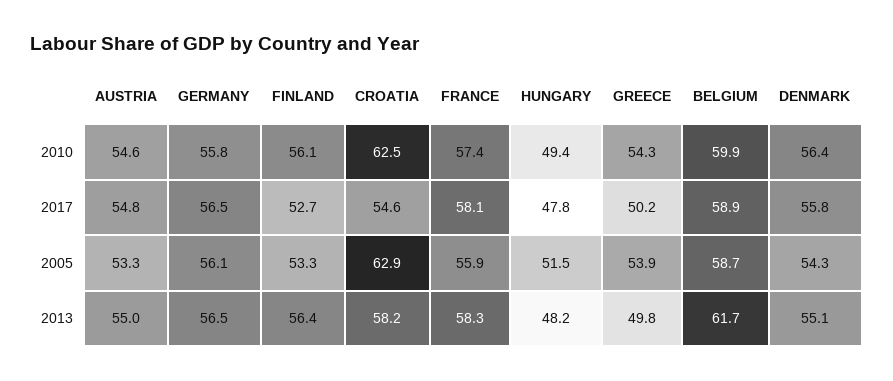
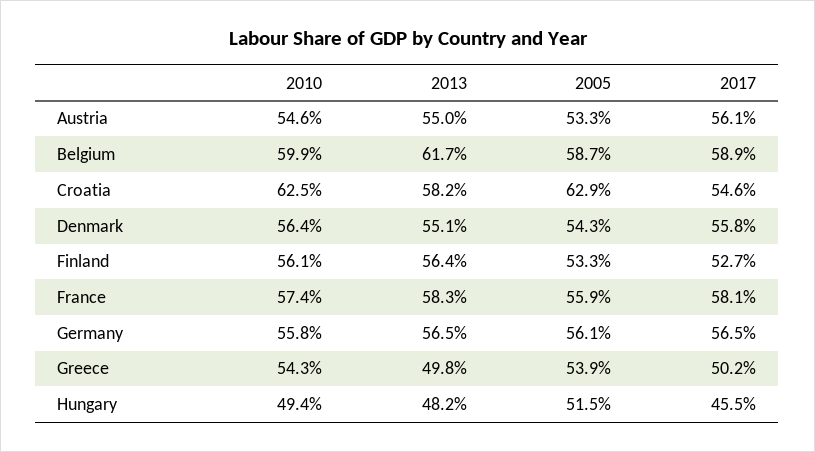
AUSTRIA, 2017: 54.8 -> 56.1
HUNGARY, 2017: 47.8 -> 45.5

